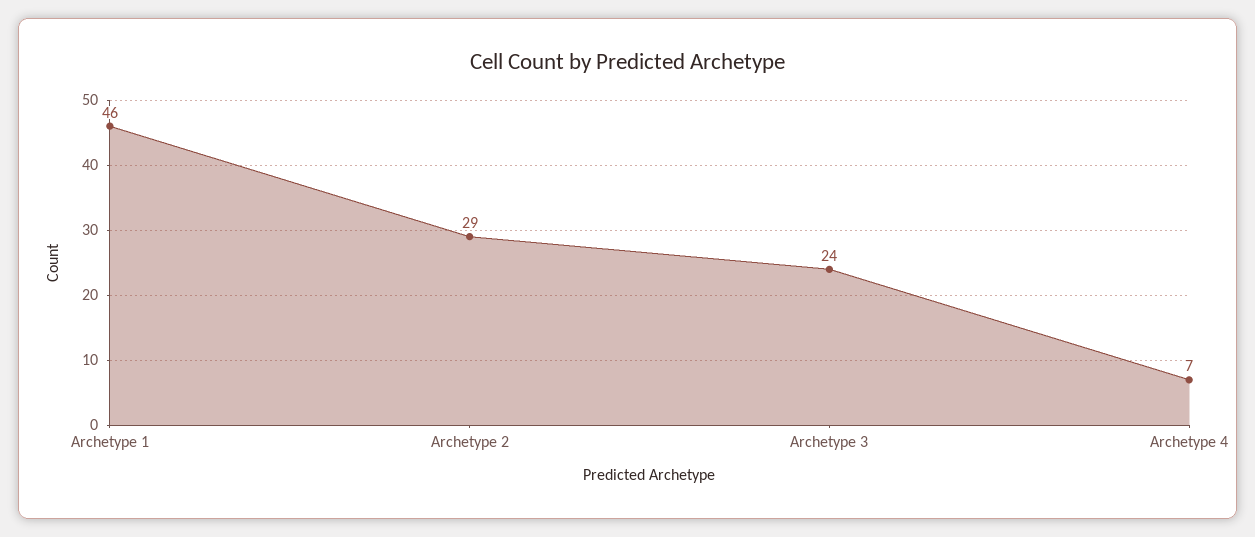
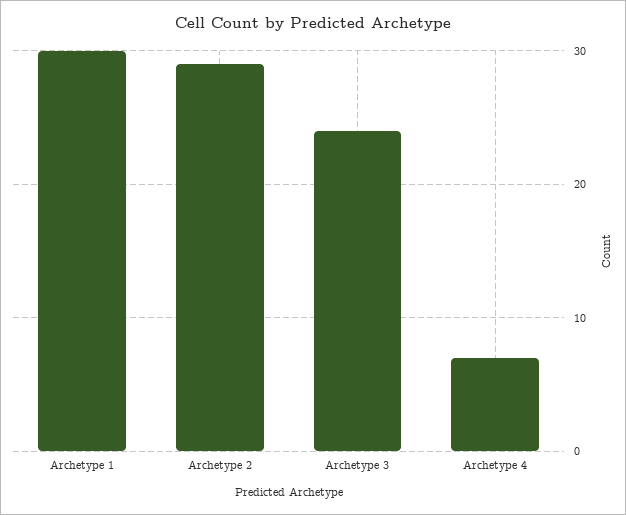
Archetype 1: 46 -> 30

